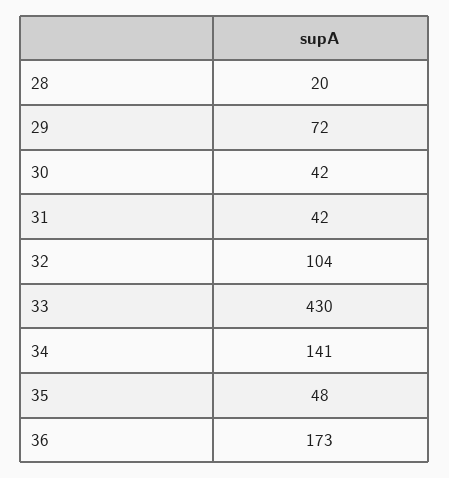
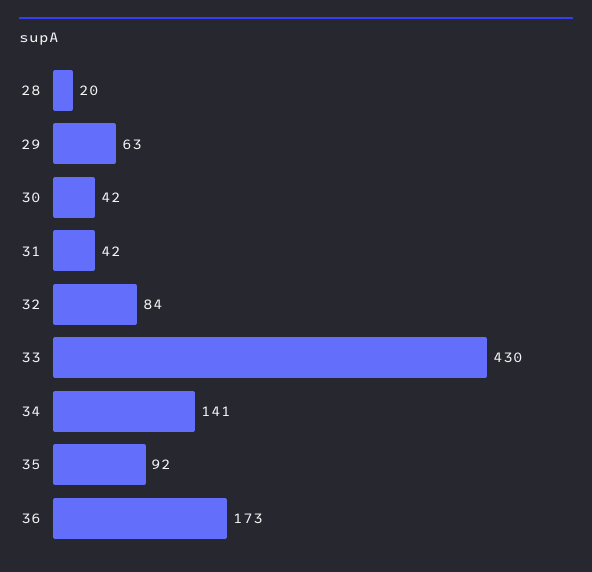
29: 72 -> 63
32: 104 -> 84
35: 48 -> 92

